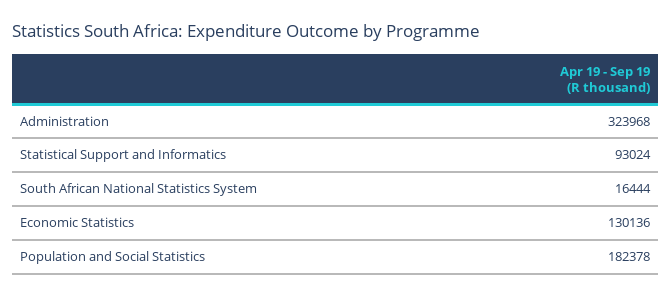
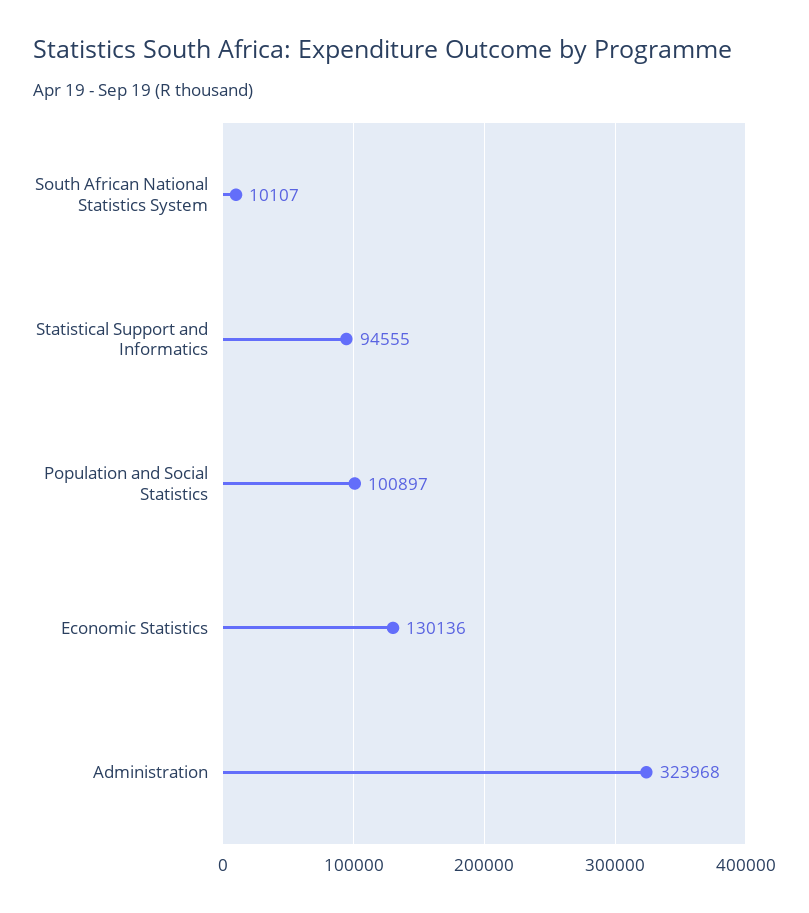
Statistical Support and Informatics: 93024 -> 94555
South African National Statistics System: 16444 -> 10107
Population and Social Statistics: 182378 -> 100897

